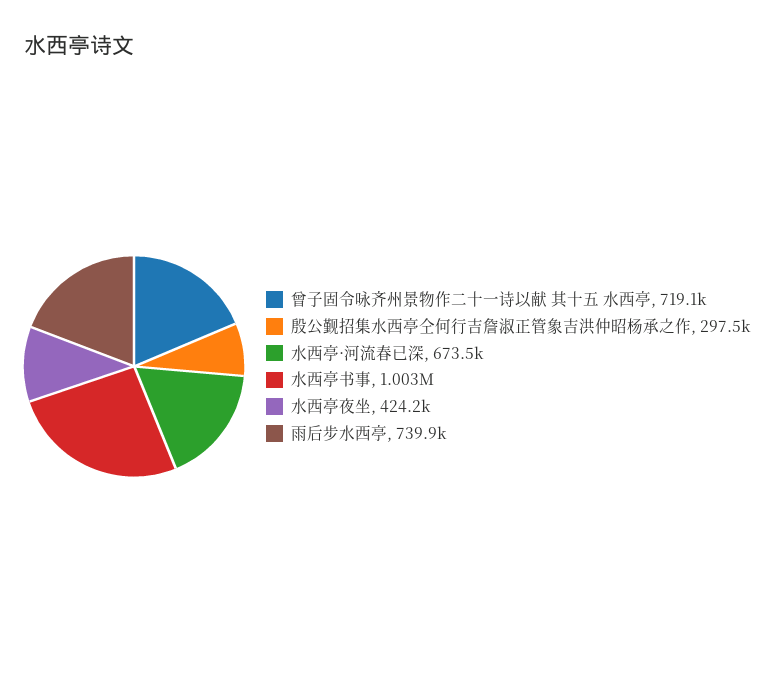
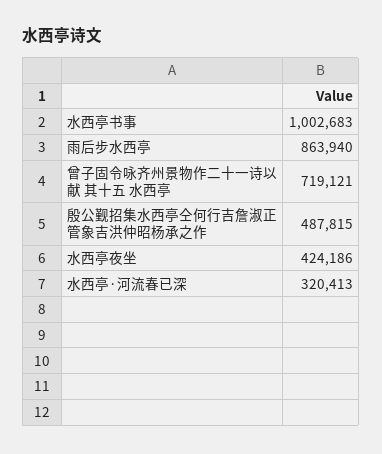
殷公觐招集水西亭仝何行吉詹淑正管象吉洪仲昭杨承之作: 297500 -> 487815
水西亭·河流春已深: 673500 -> 320413
雨后步水西亭: 739900 -> 863940

